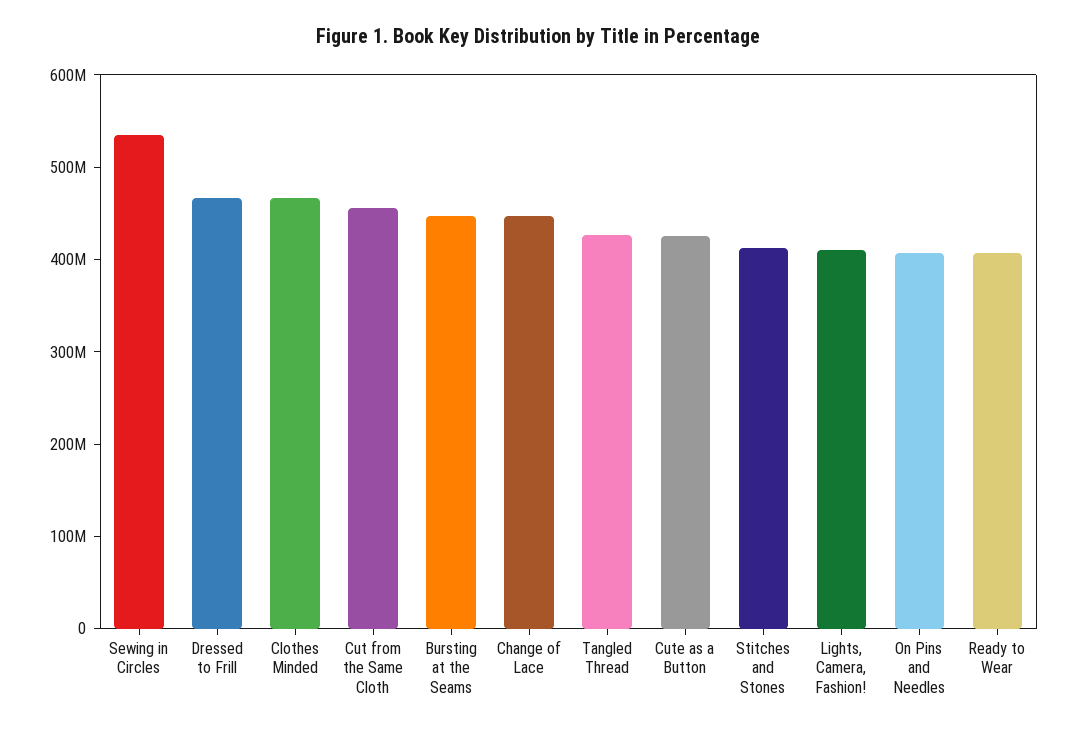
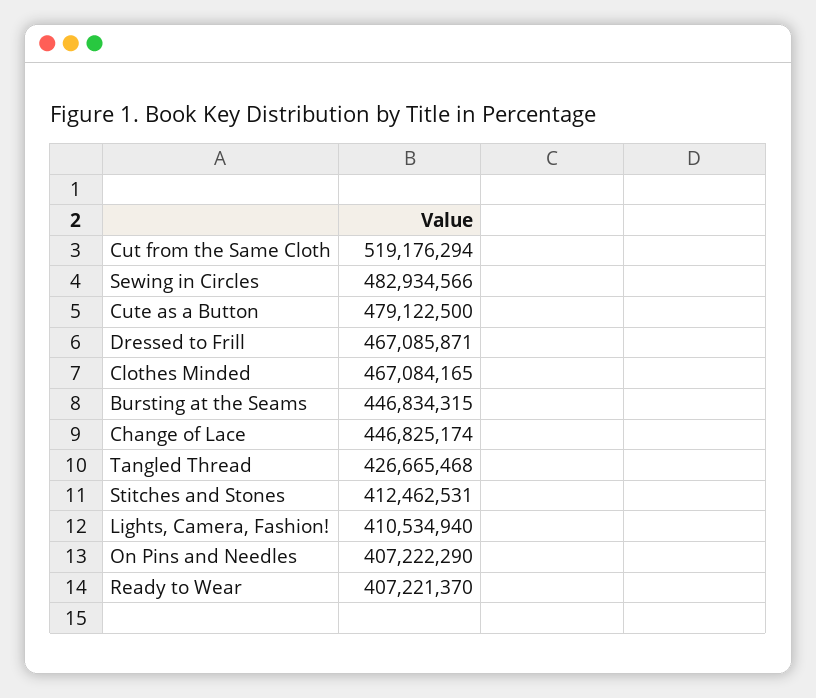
Sewing in Circles: 540000000 -> 482934566
Cut from the Same Cloth: 460000000 -> 519176294
Cute as a Button: 420000000 -> 479122500

